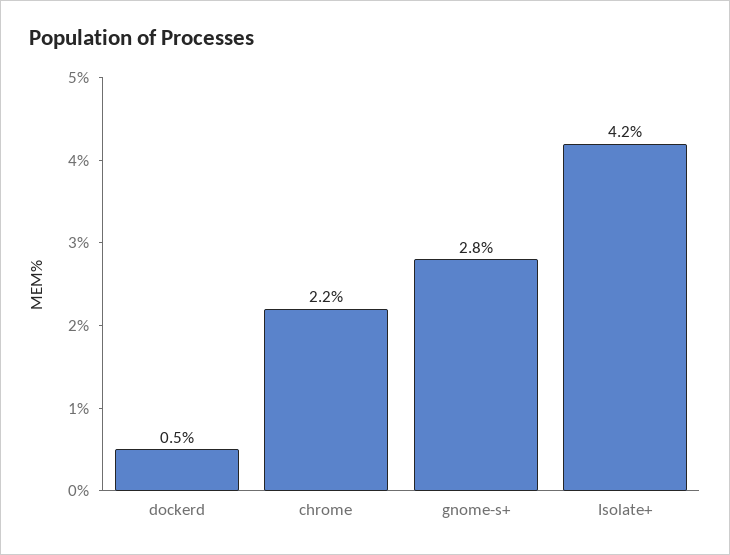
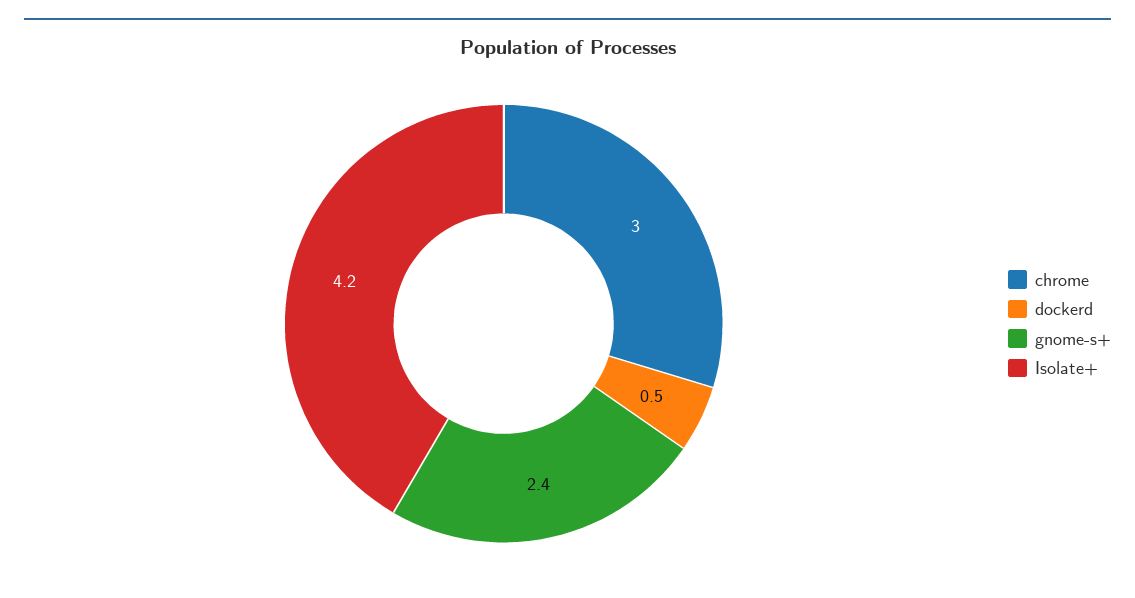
chrome: 2.2 -> 3
gnome-s+: 2.8 -> 2.4

